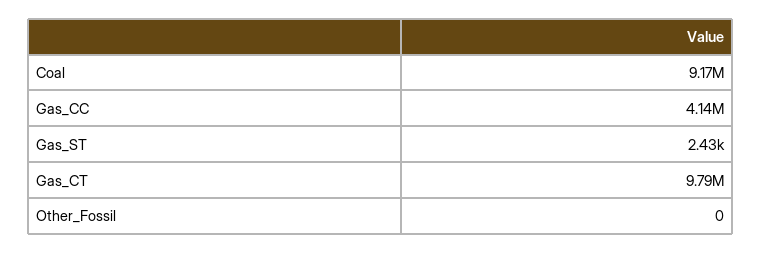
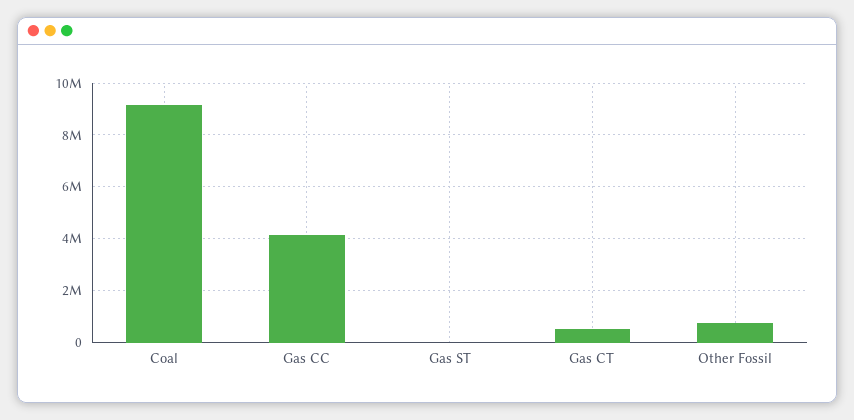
Gas_CT: 9790000 -> 500000
Other_Fossil: 0 -> 750000

